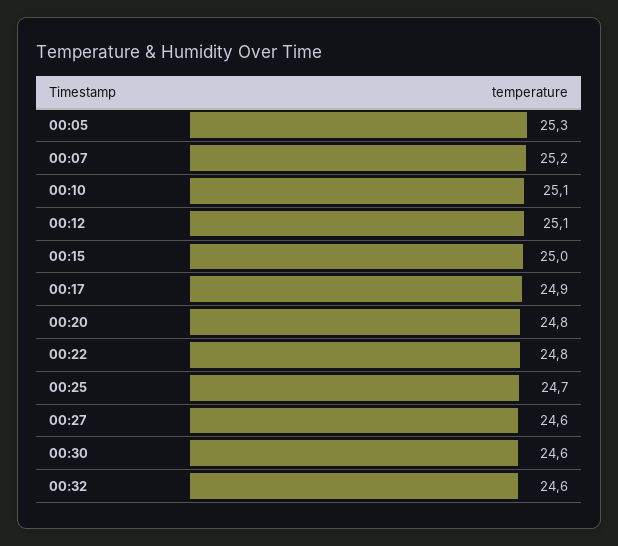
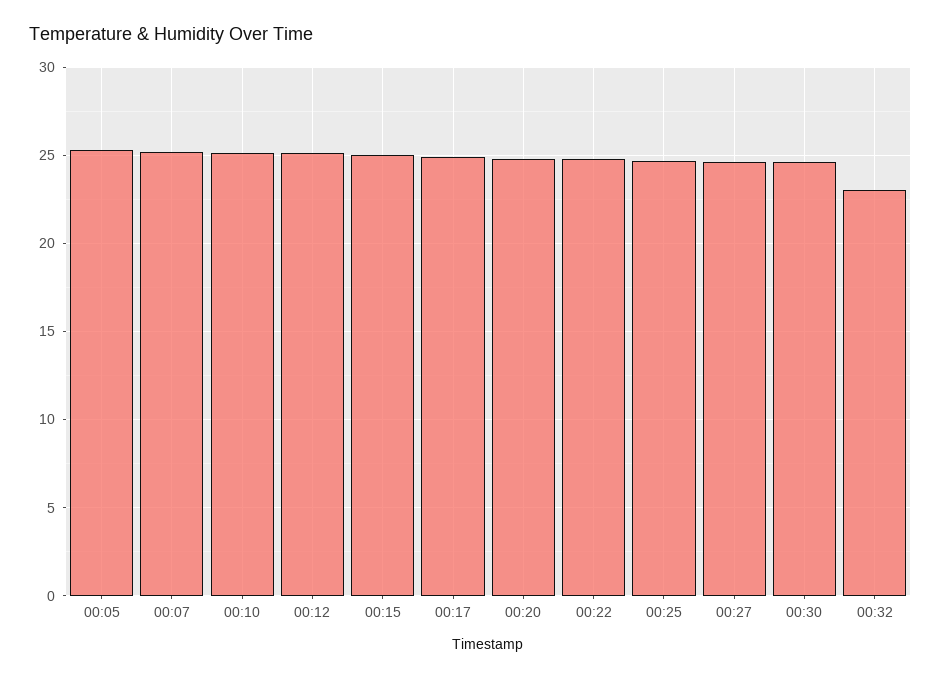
00:32: 24.6 -> 23

